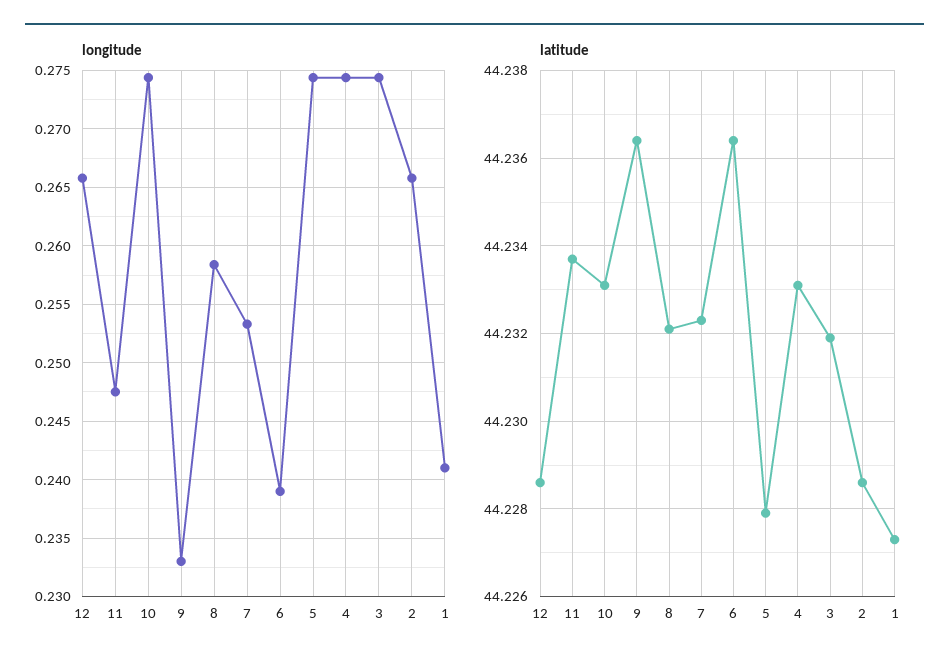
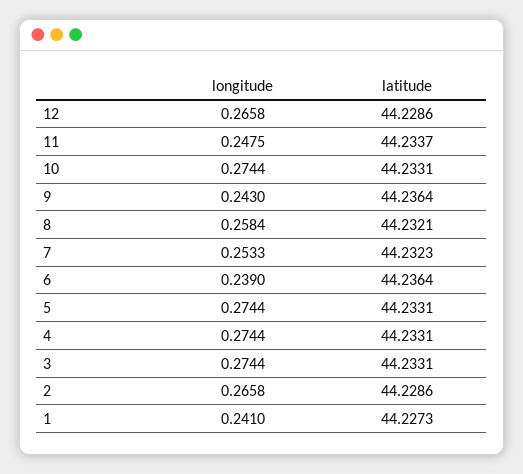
longitude, 9: 0.233 -> 0.243
latitude, 5: 44.228 -> 44.2331
latitude, 3: 44.232 -> 44.2331

